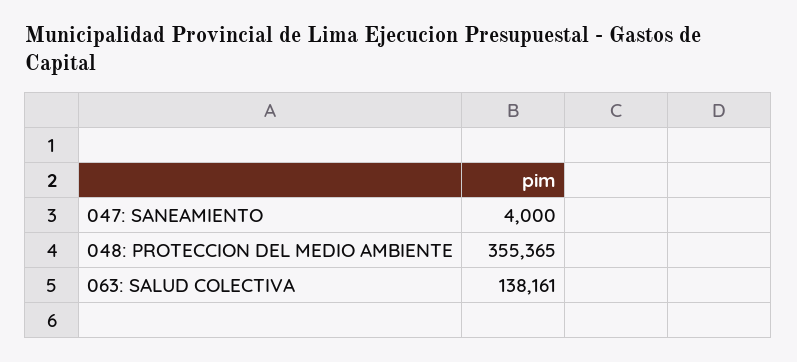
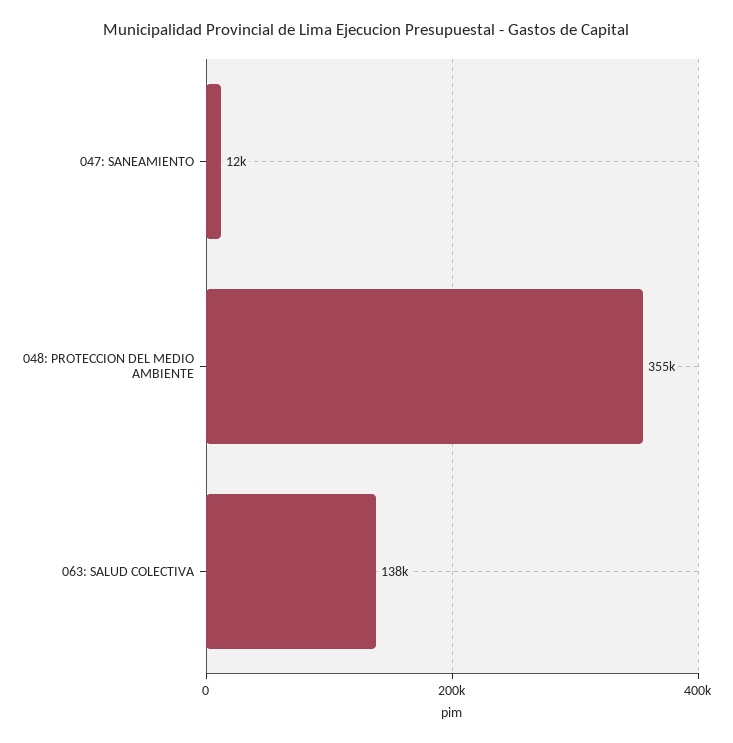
047: SANEAMIENTO: 4000 -> 12000

